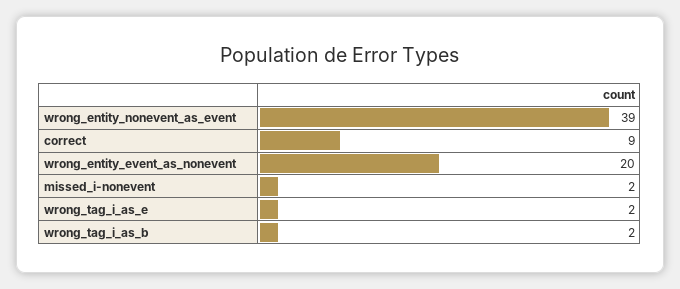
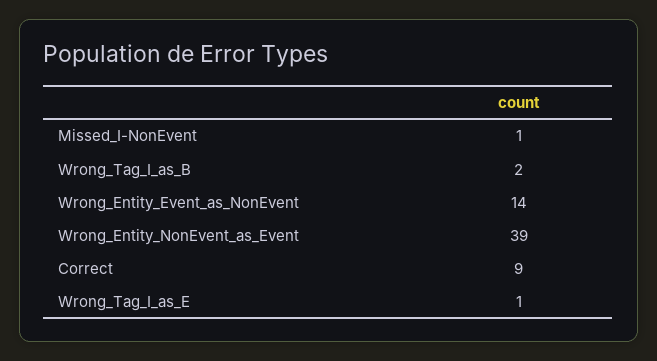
wrong_entity_event_as_nonevent: 20 -> 14
missed_i-nonevent: 2 -> 1
wrong_tag_i_as_e: 2 -> 1

